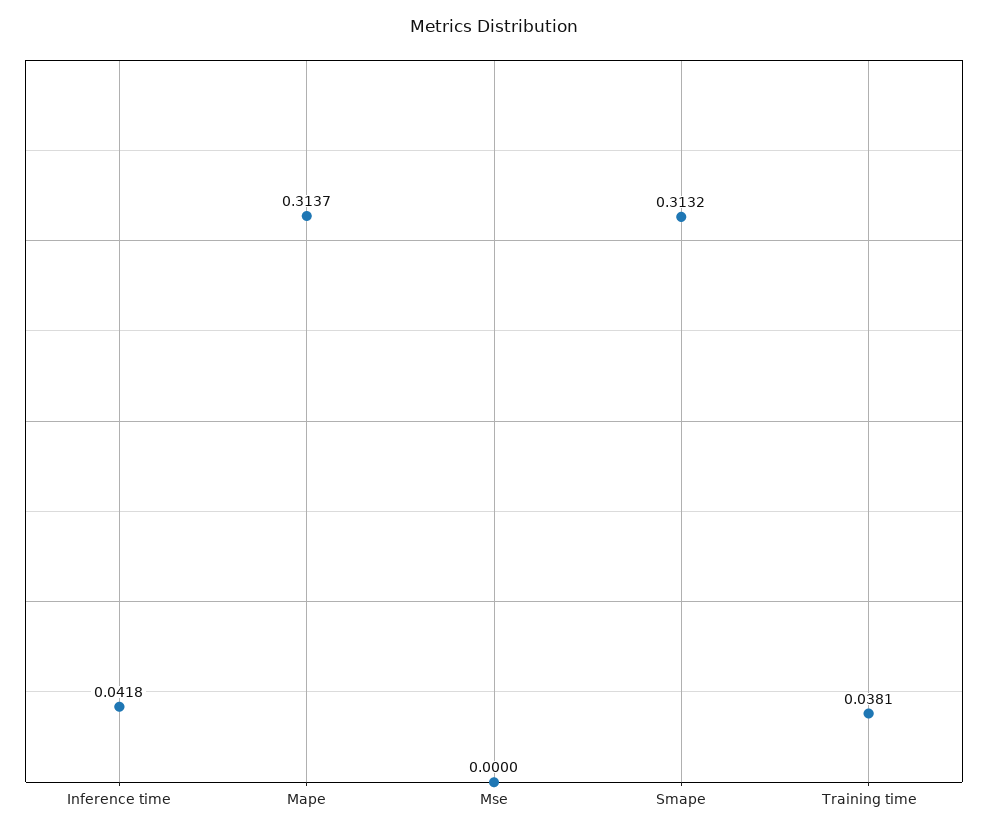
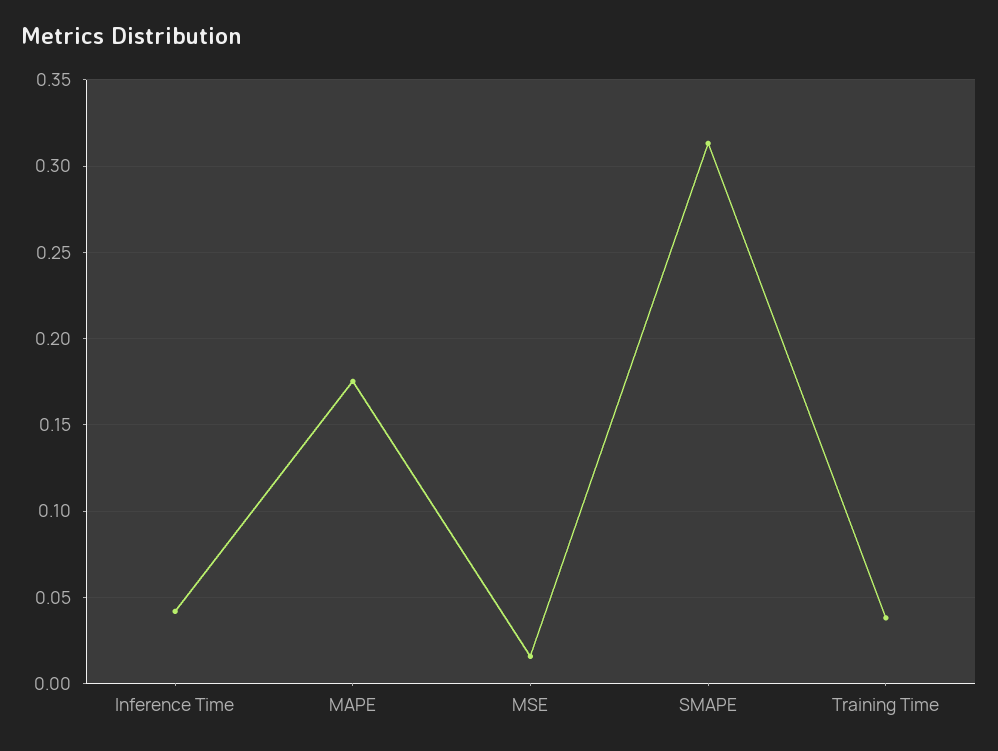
Mape: 0.3137 -> 0.175
Mse: 0 -> 0.015

